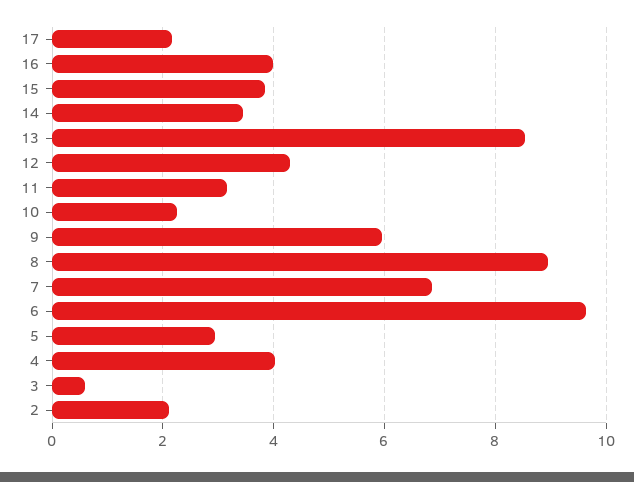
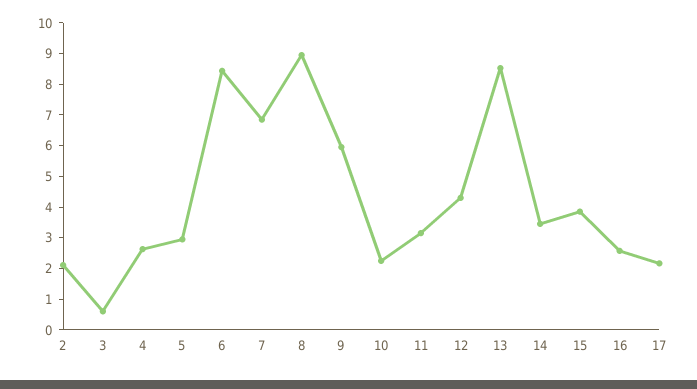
16: 4 -> 2.5
6: 9.6 -> 8.5
4: 4 -> 2.5

